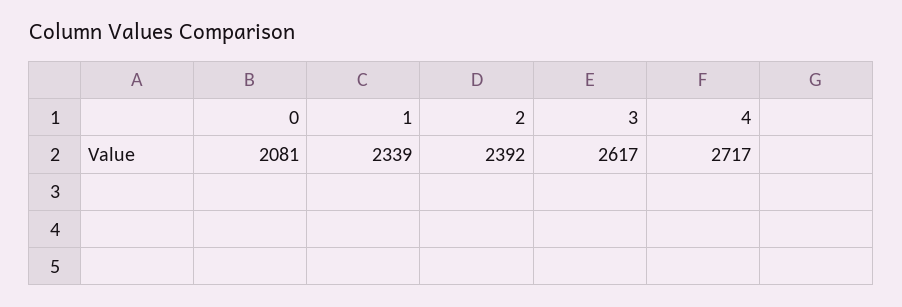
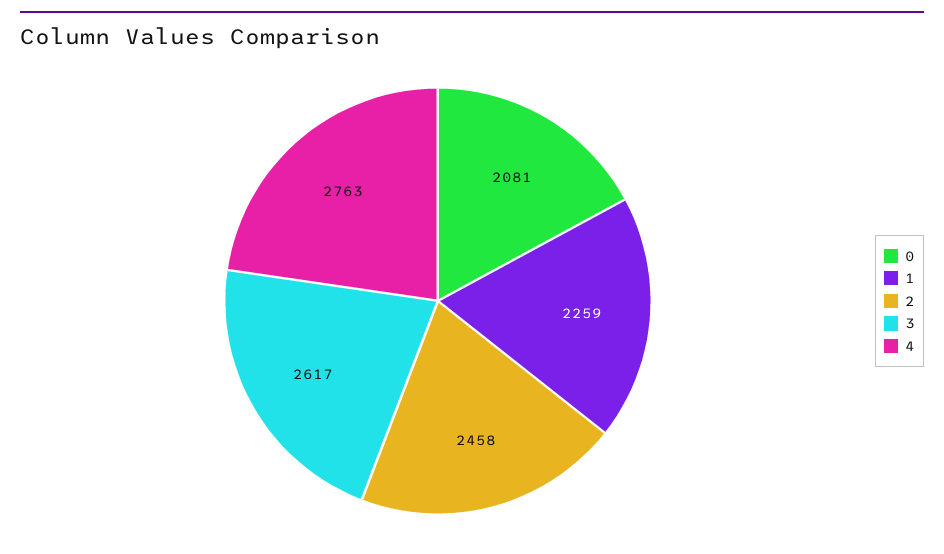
1: 2339 -> 2259
2: 2392 -> 2458
4: 2717 -> 2763

